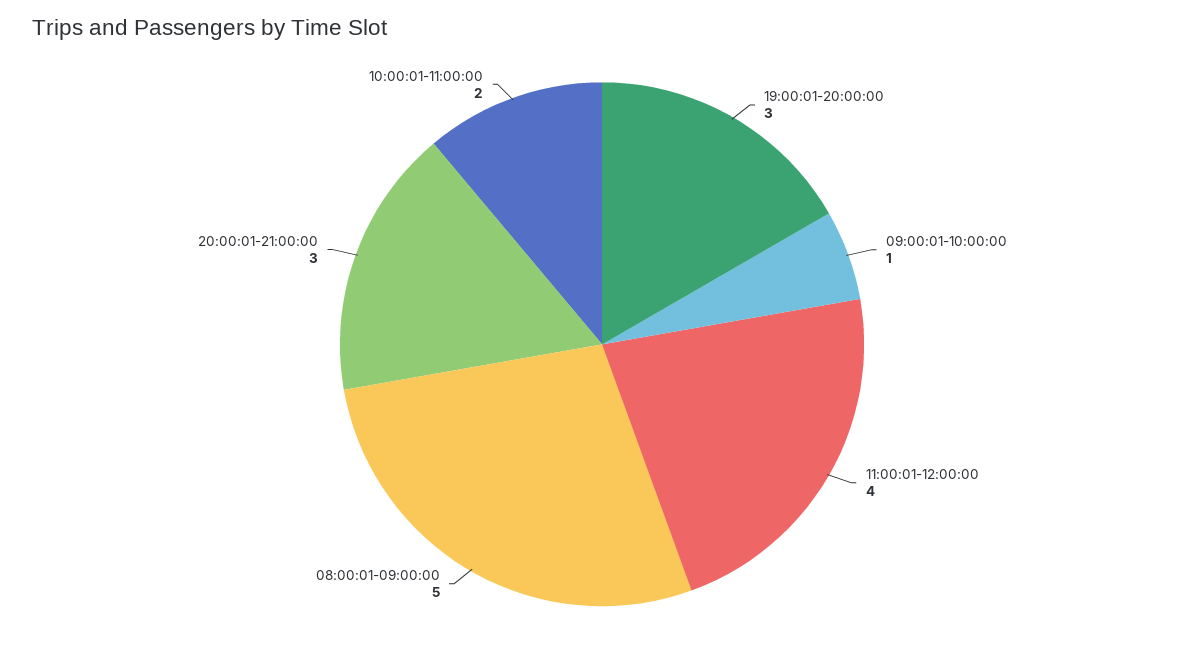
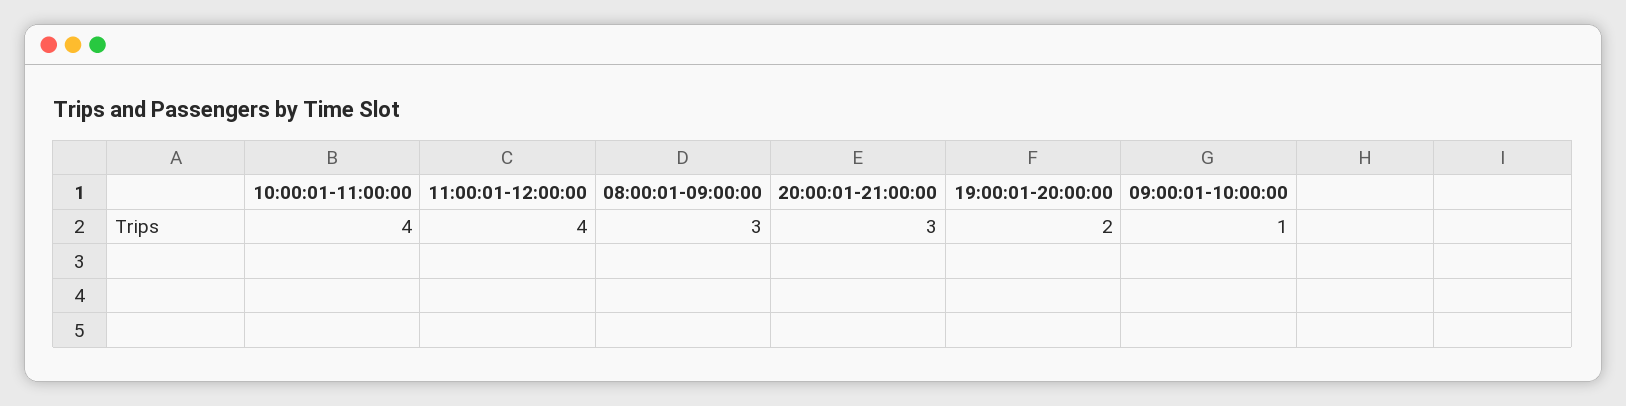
19:00:01-20:00:00: 3 -> 2
08:00:01-09:00:00: 5 -> 3
10:00:01-11:00:00: 2 -> 4

